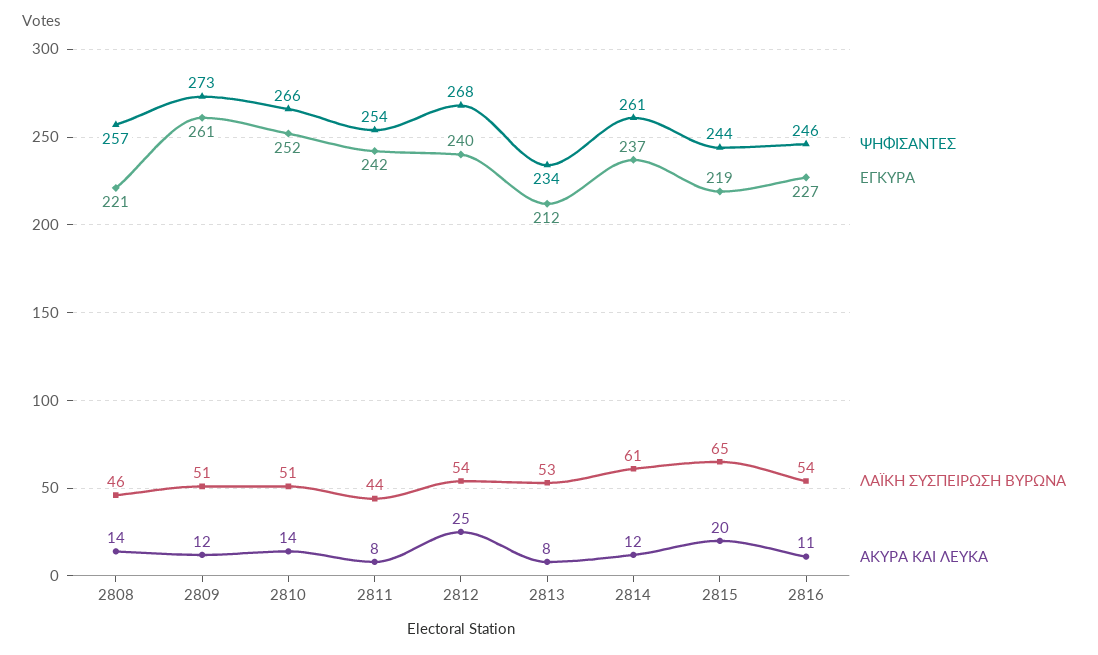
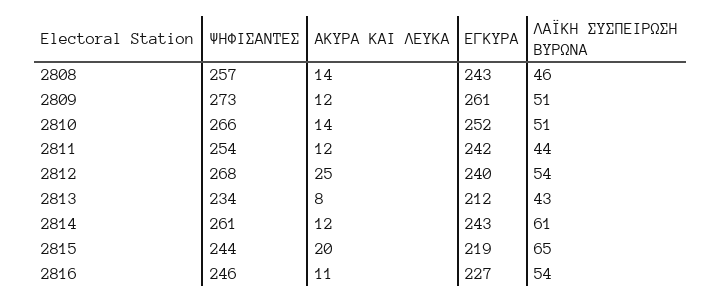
ΕΓΚΥΡΑ, 2808: 221 -> 243
ΑΚΥΡΑ ΚΑΙ ΛΕΥΚΑ, 2811: 8 -> 12
ΛΑΪΚΗ ΣΥΣΠΕΙΡΩΣΗ ΒΥΡΩΝΑ, 2813: 53 -> 43
ΕΓΚΥΡΑ, 2814: 237 -> 243

